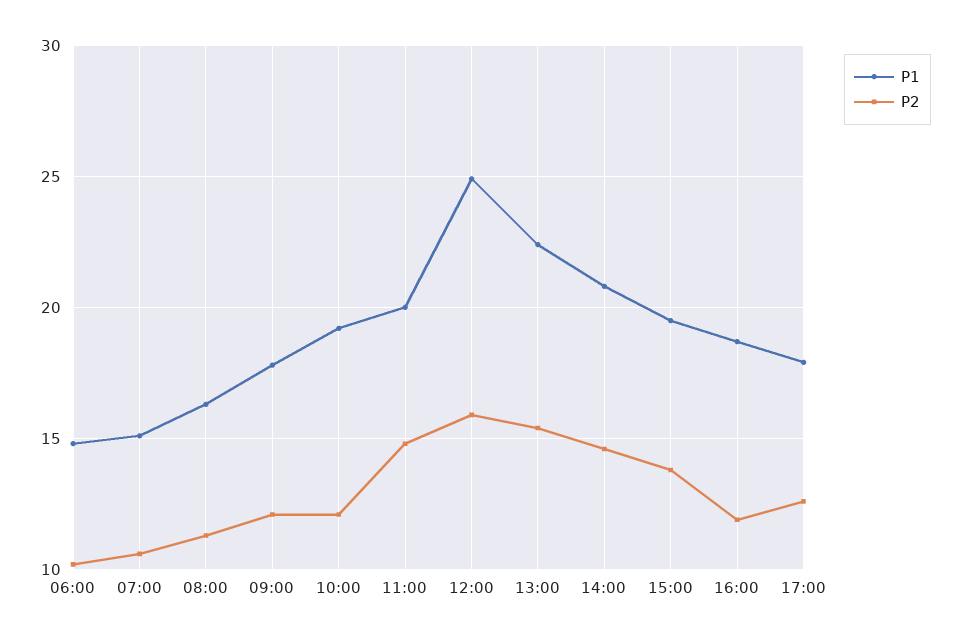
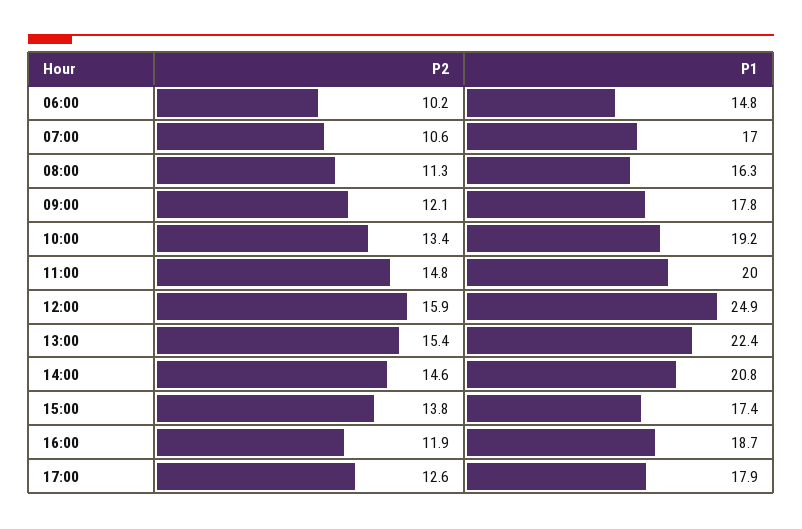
P1, 07:00: 15 -> 17
P2, 10:00: 12 -> 13.4
P1, 15:00: 19.5 -> 17.4

